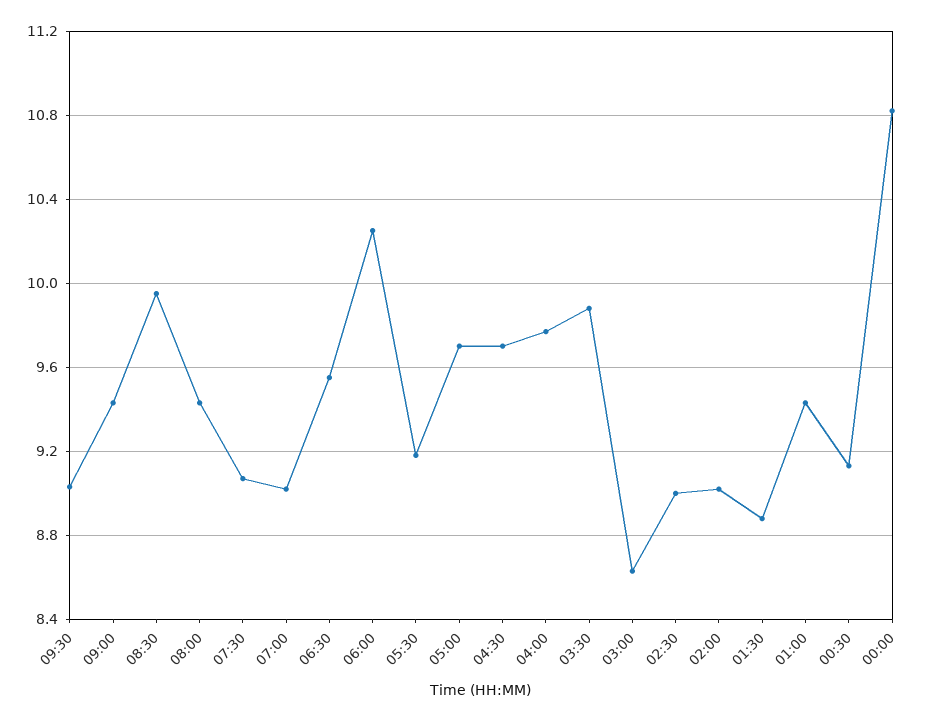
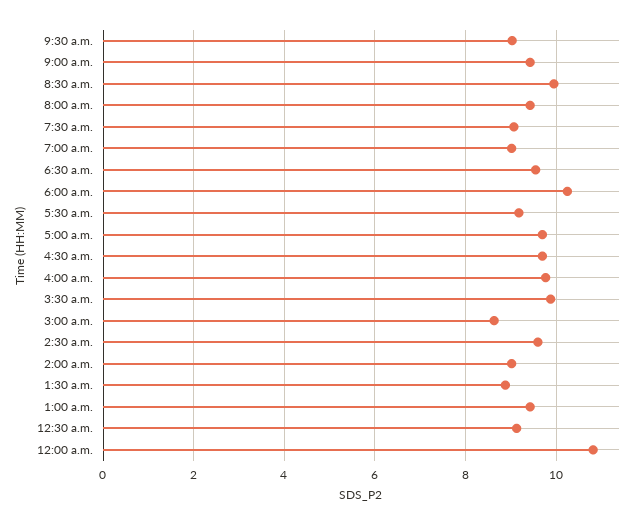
02:30: 9 -> 9.6

